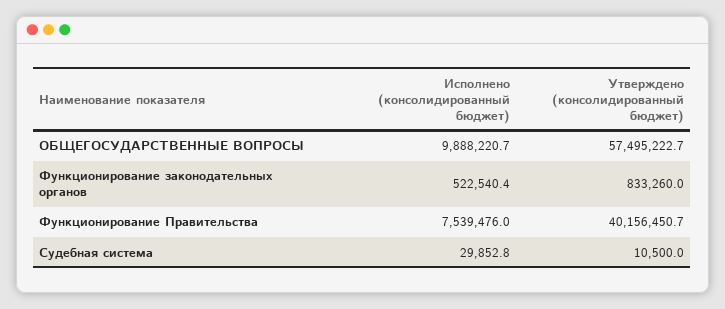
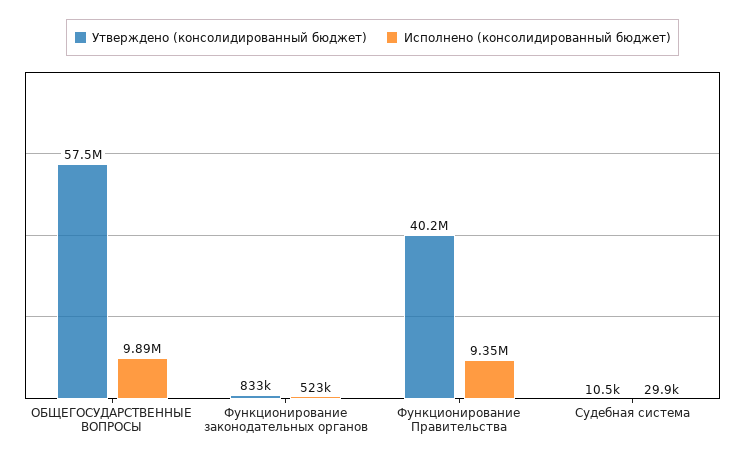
Исполнено (консолидированный бюджет), Функционирование Правительства: 7539476 -> 9350000

